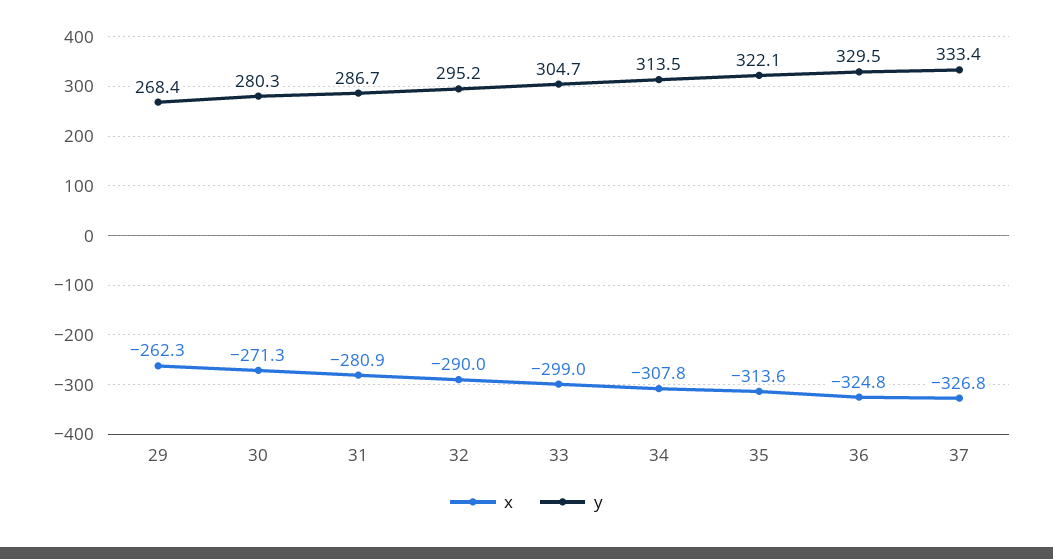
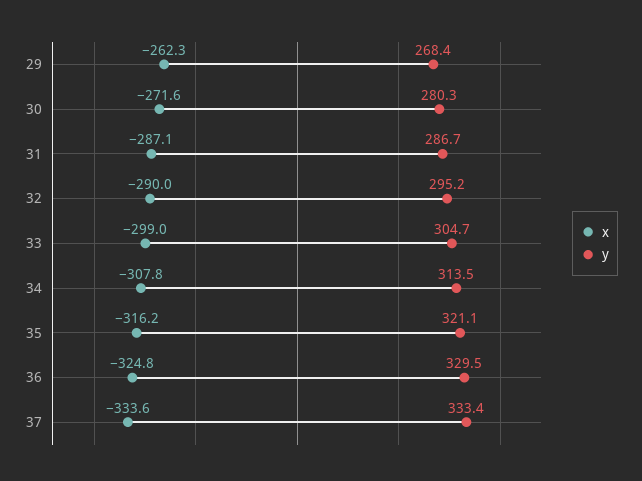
x, 30: -271.3 -> -271.6
x, 31: -280.9 -> -287.1
x, 35: -313.6 -> -316.2
y, 35: 322.1 -> 321.1
x, 37: -326.8 -> -333.6

